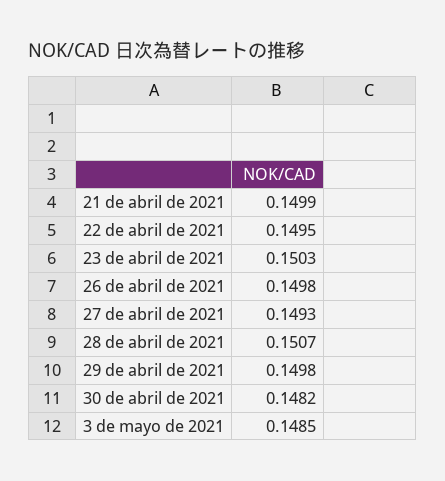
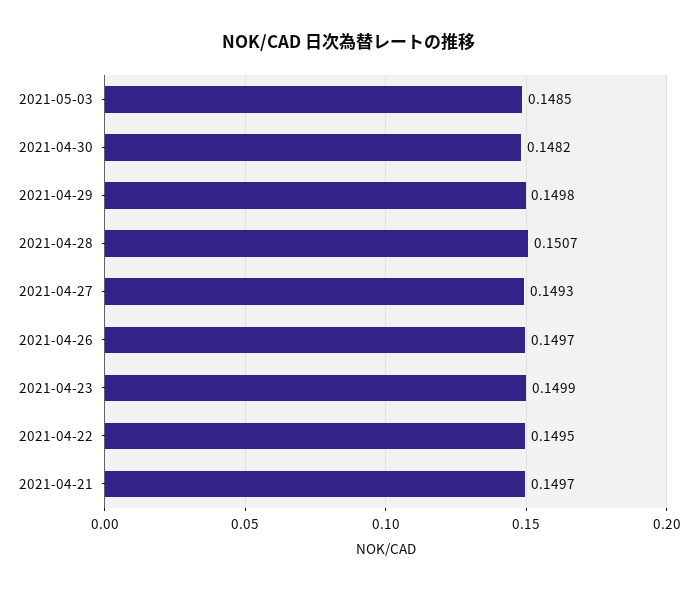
21 de abril de 2021: 0.1499 -> 0.1497
23 de abril de 2021: 0.1503 -> 0.1499
26 de abril de 2021: 0.1498 -> 0.1497

